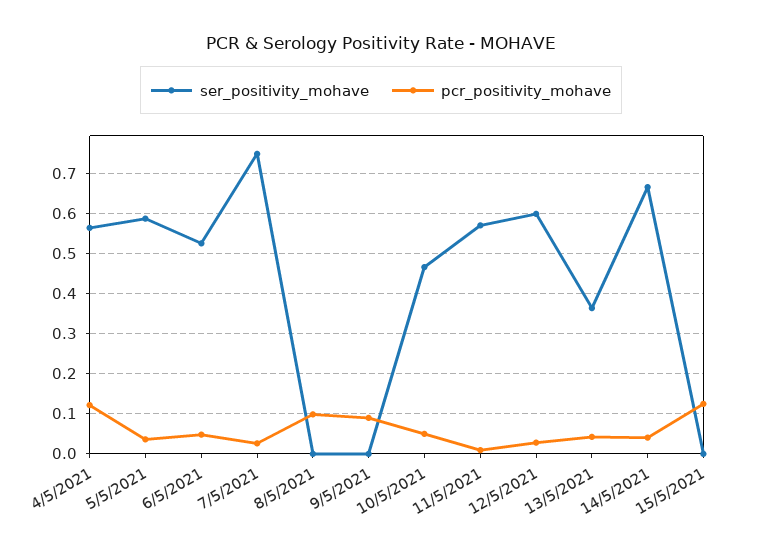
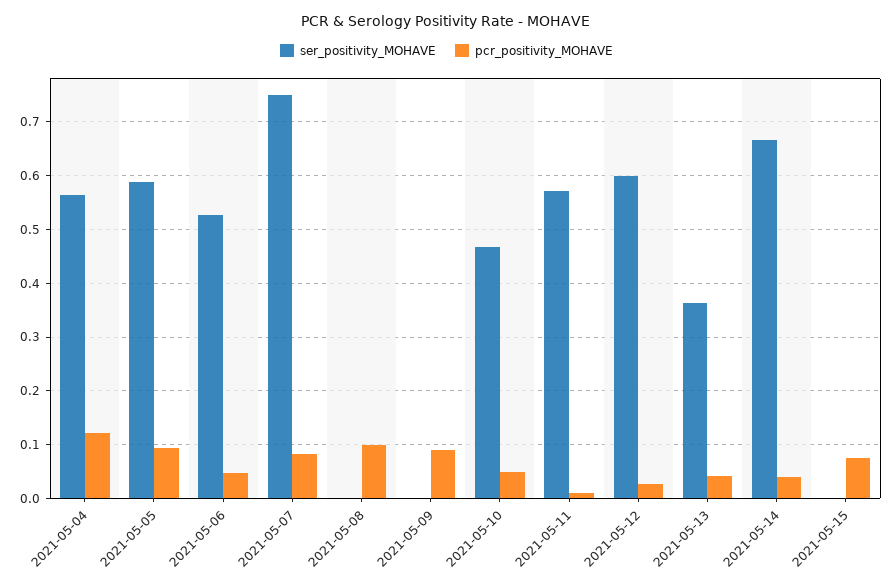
pcr_positivity_mohave, 5/5/2021: 0.04 -> 0.1
pcr_positivity_mohave, 7/5/2021: 0.02 -> 0.08
pcr_positivity_mohave, 15/5/2021: 0.12 -> 0.08

